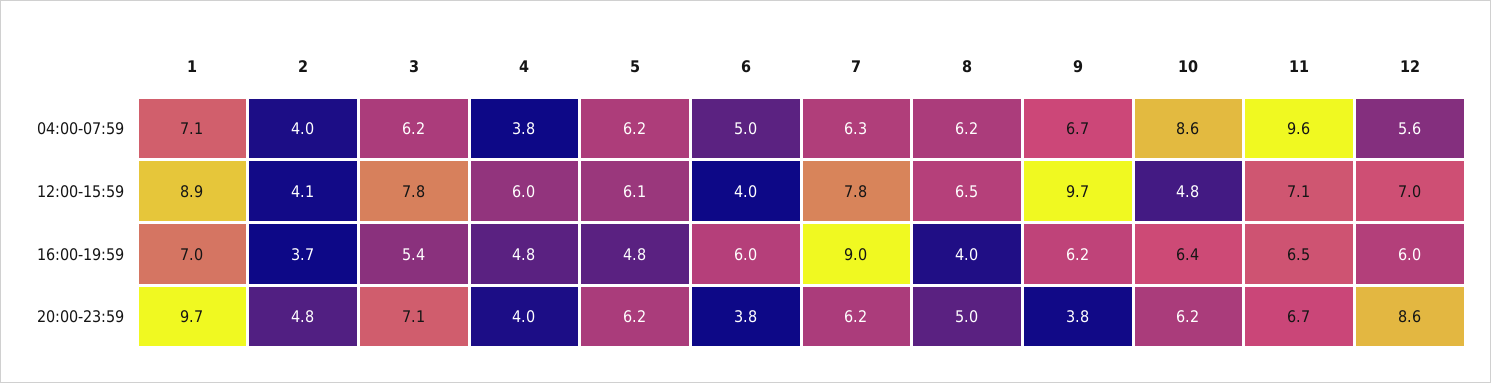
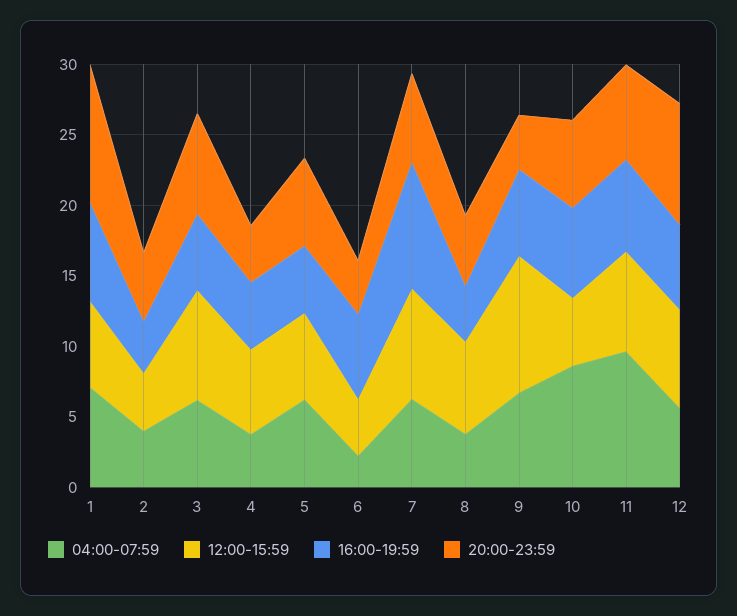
04:00-07:59, 6: 5 -> 2
04:00-07:59, 8: 6.2 -> 4
12:00-15:59, 1: 8.9 -> 6

